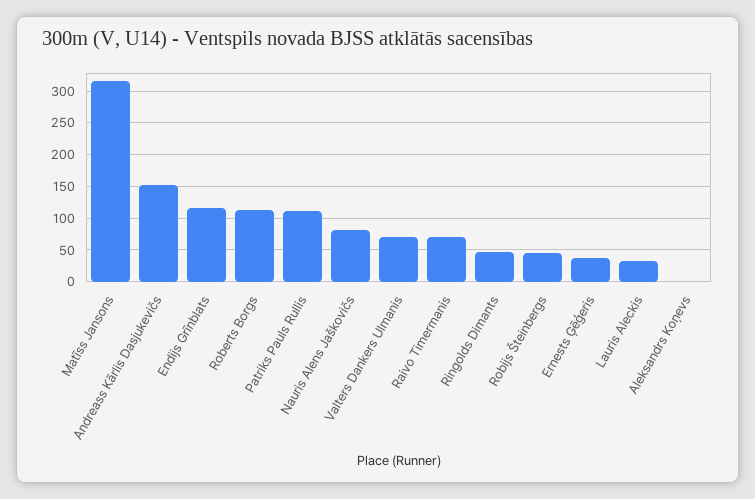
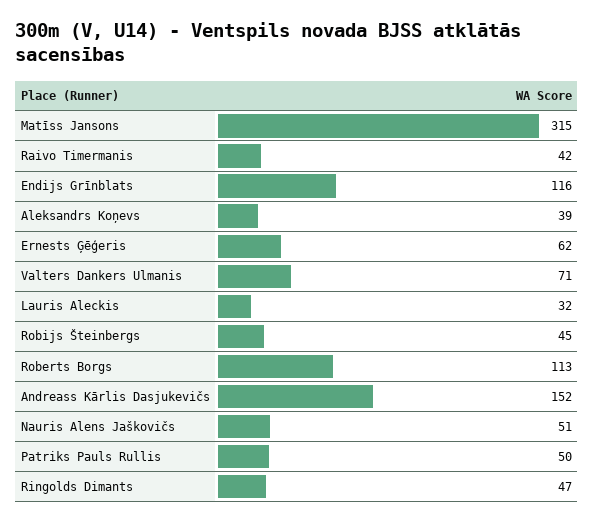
Patriks Pauls Rullis: 110 -> 50
Nauris Alens Jaškovičs: 80 -> 51
Raivo Timermanis: 70 -> 42
Ernests Ģēģeris: 40 -> 62
Aleksandrs Koņevs: 0 -> 39

